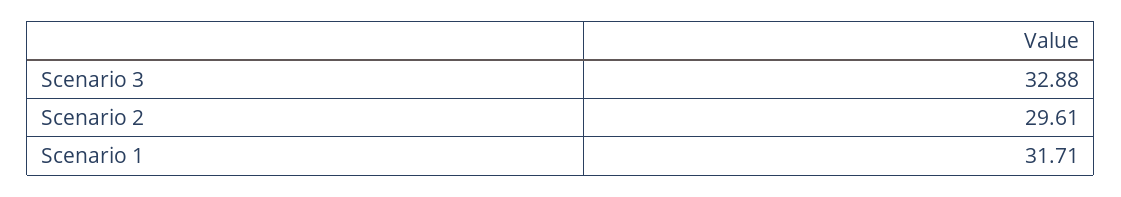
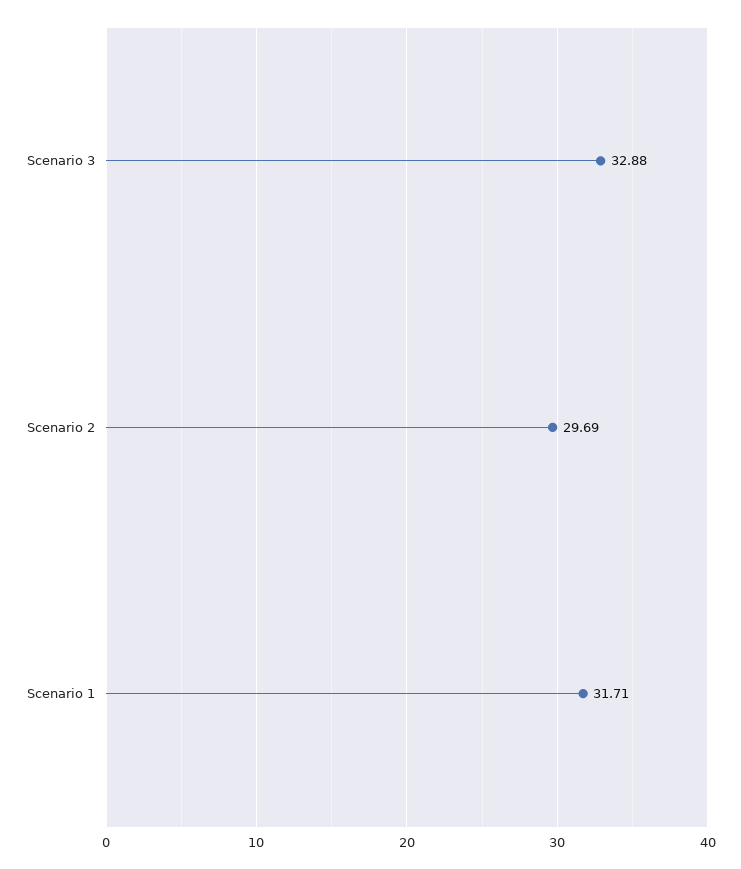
Scenario 2: 29.61 -> 29.69

